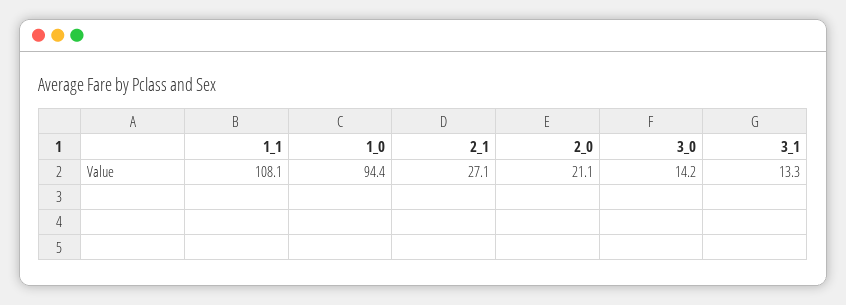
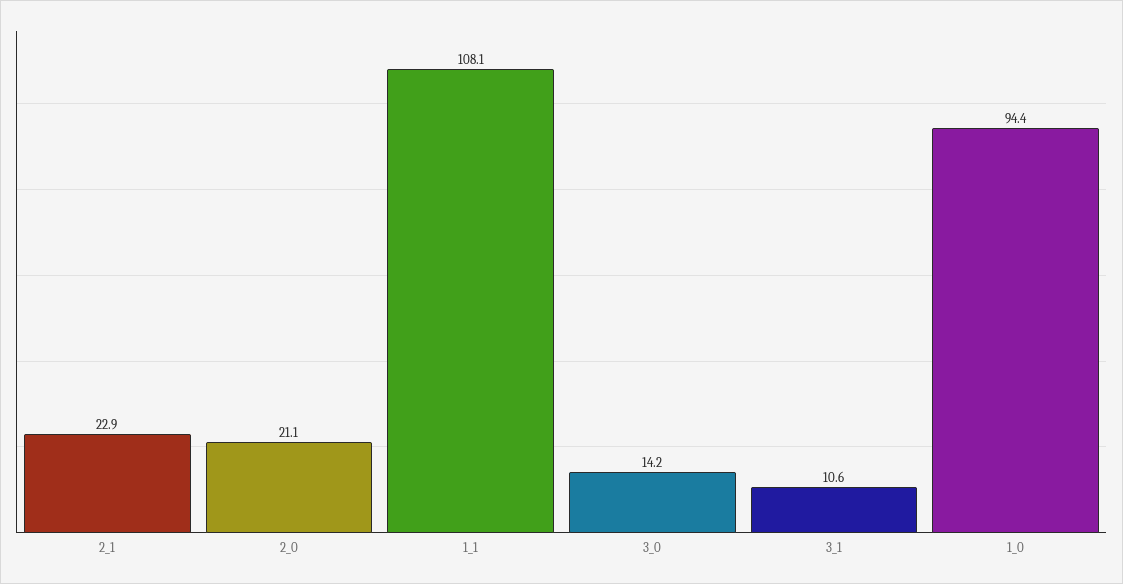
2_1: 27.1 -> 22.9
3_1: 13.3 -> 10.6

